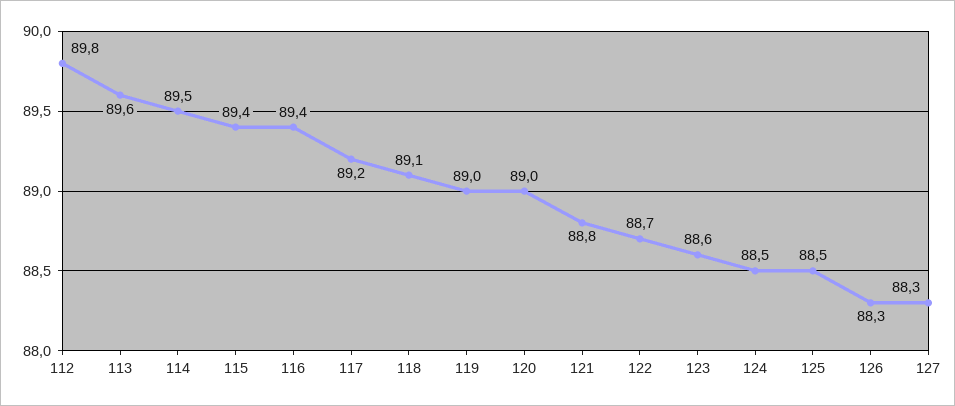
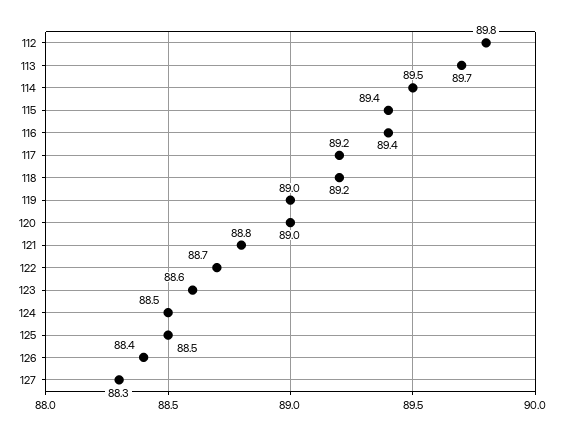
113: 89.6 -> 89.7
118: 89.1 -> 89.2
126: 88.3 -> 88.4

